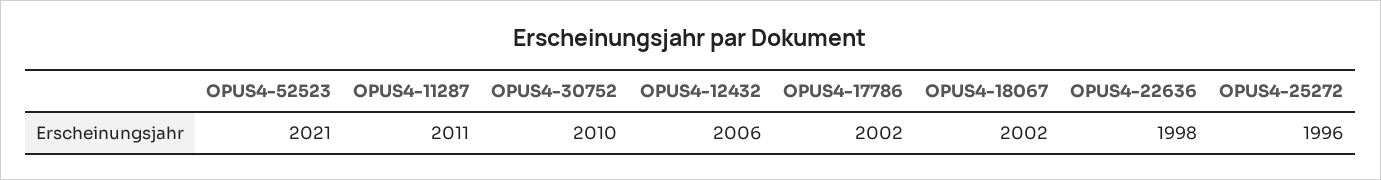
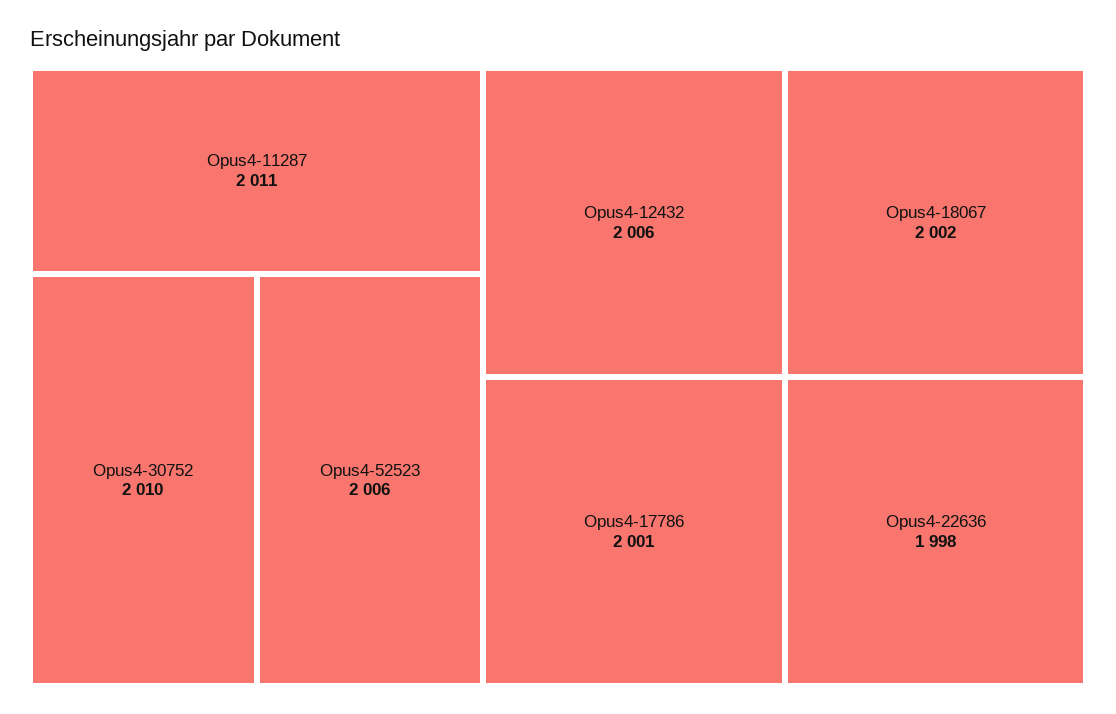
OPUS4-52523: 2021 -> 2006
OPUS4-17786: 2002 -> 2001
OPUS4-25272: 1996 -> none

